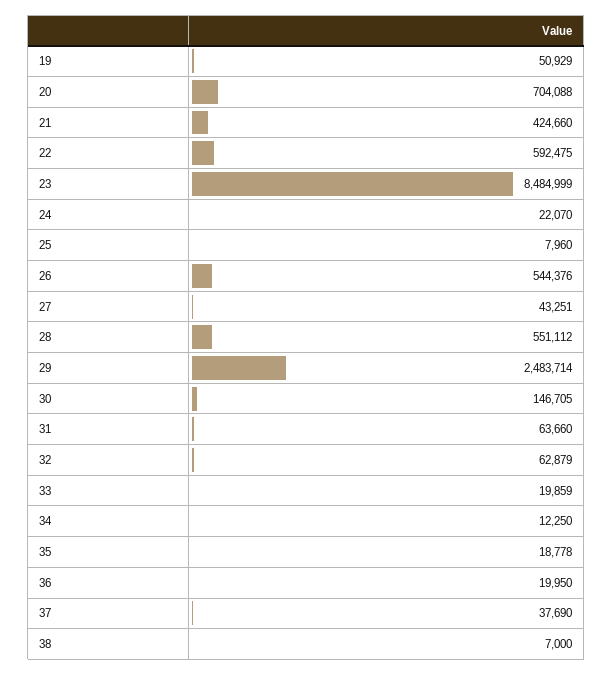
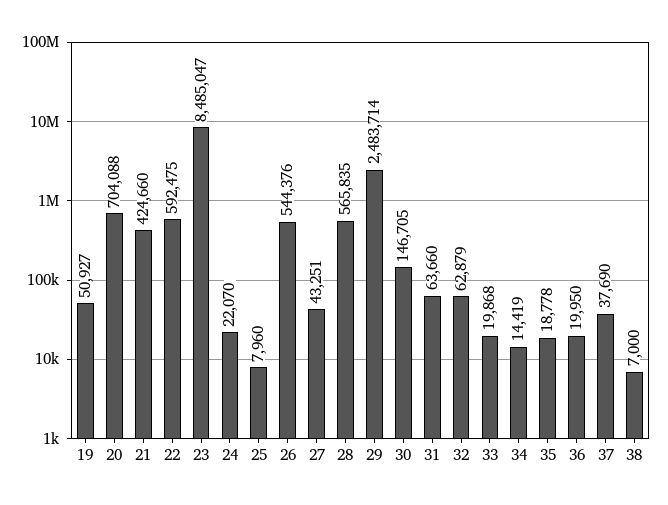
19: 50929 -> 50927
23: 8484999 -> 8485047
28: 551112 -> 565835
33: 19859 -> 19868
34: 12250 -> 14419

